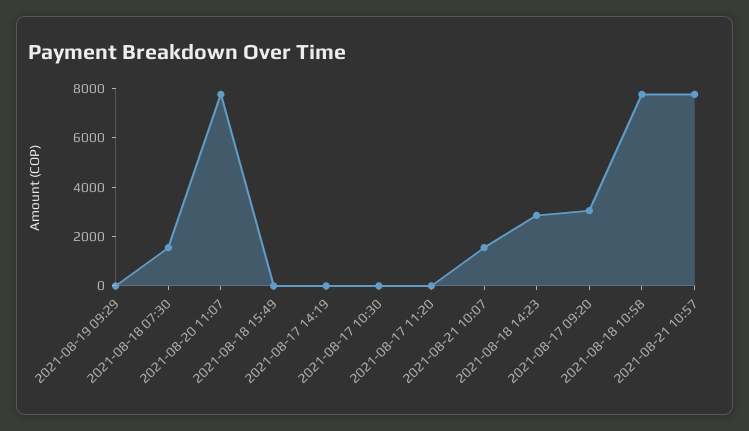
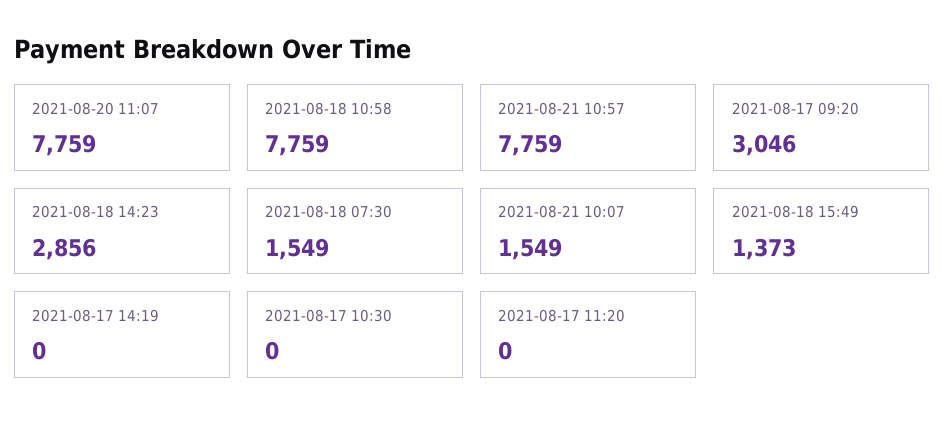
2021-08-19 09:29: 0 -> none
2021-08-18 15:49: 0 -> 1373

